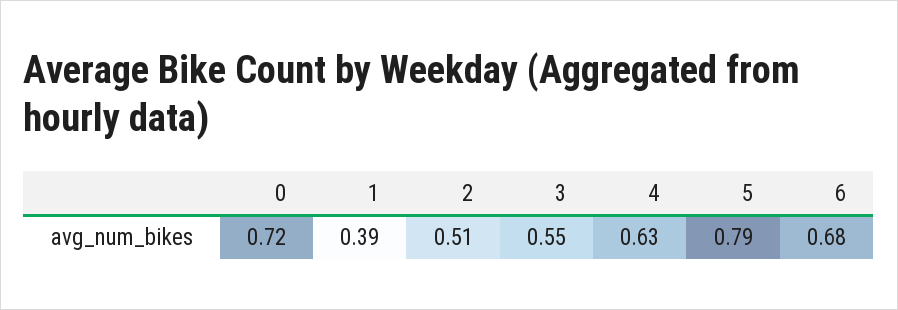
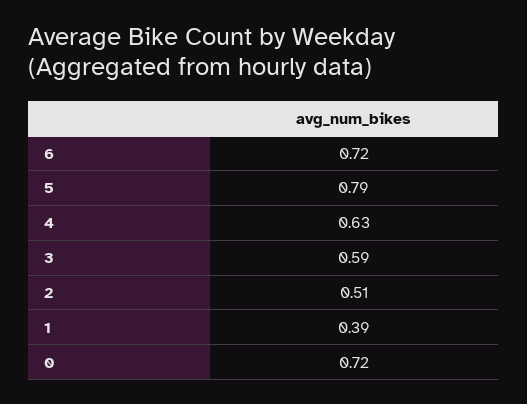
3: 0.55 -> 0.59
6: 0.68 -> 0.72

